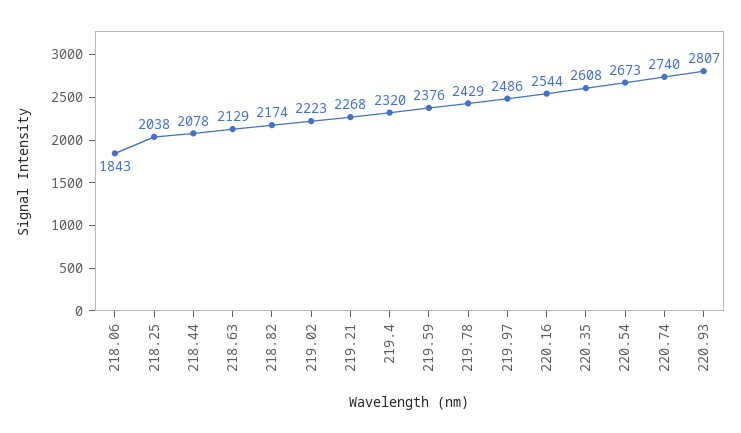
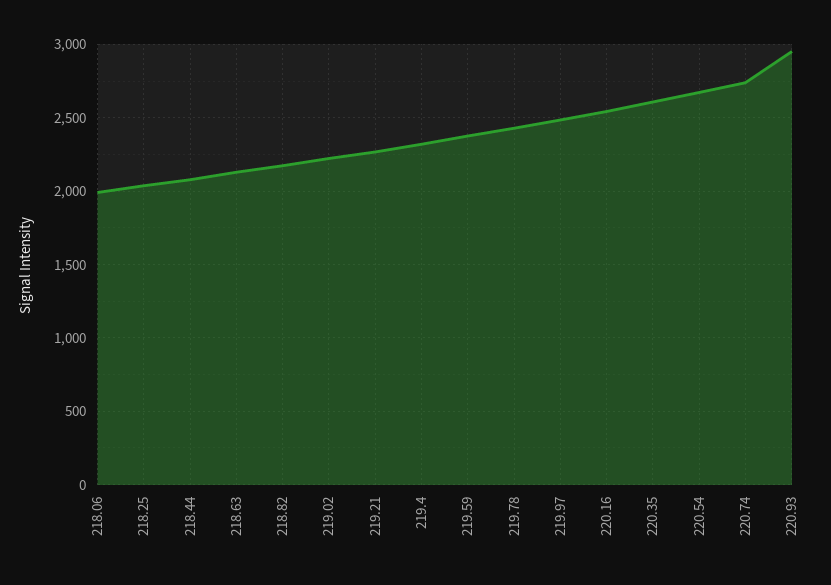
218.06: 1843 -> 2000
220.93: 2807 -> 2950

